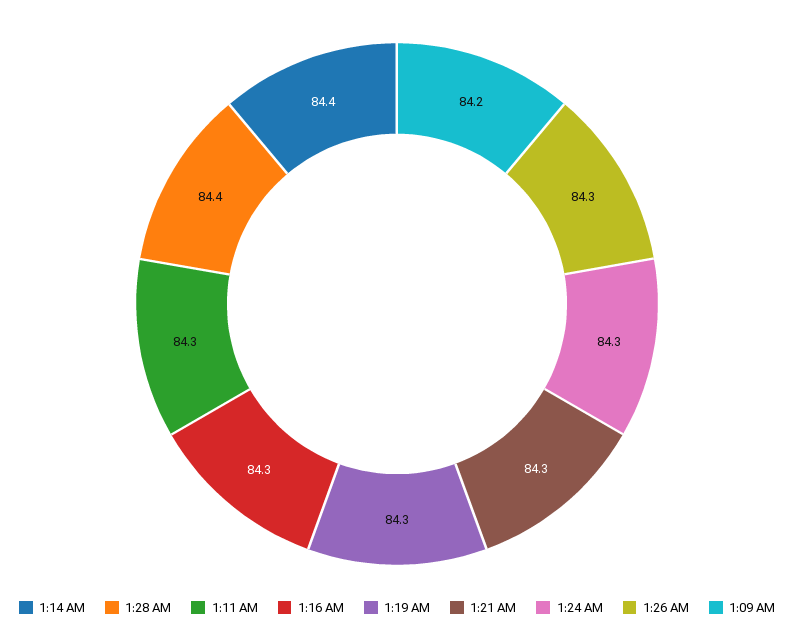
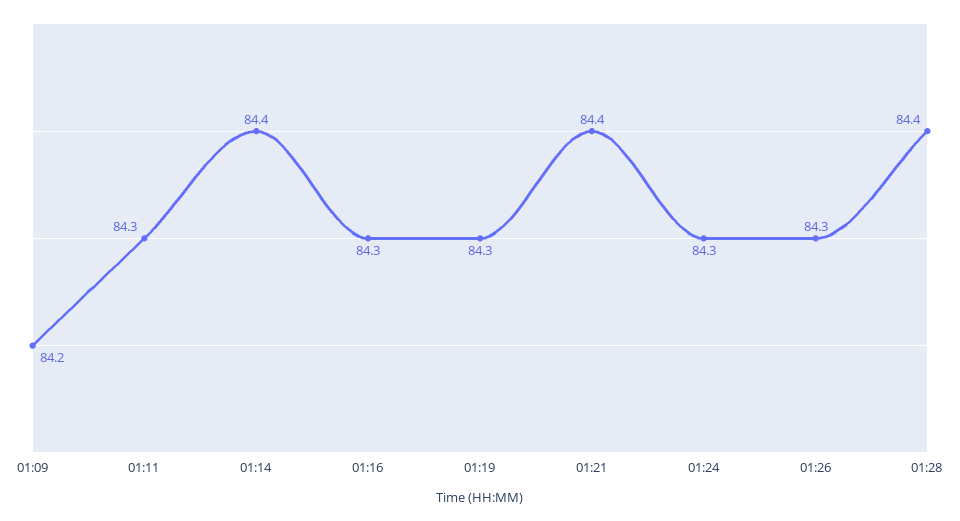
1:21 AM: 84.3 -> 84.4

